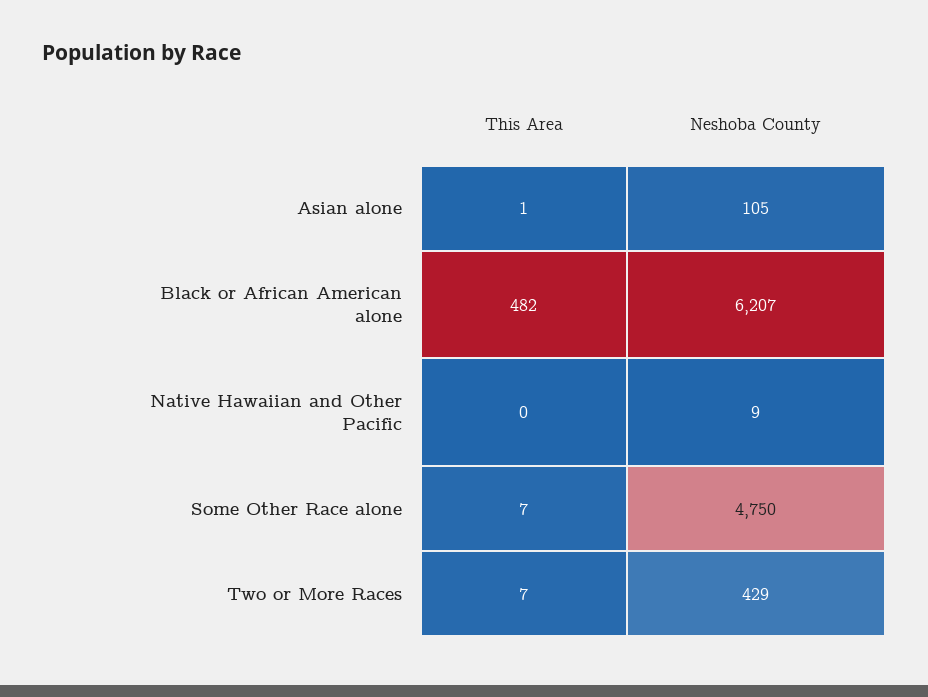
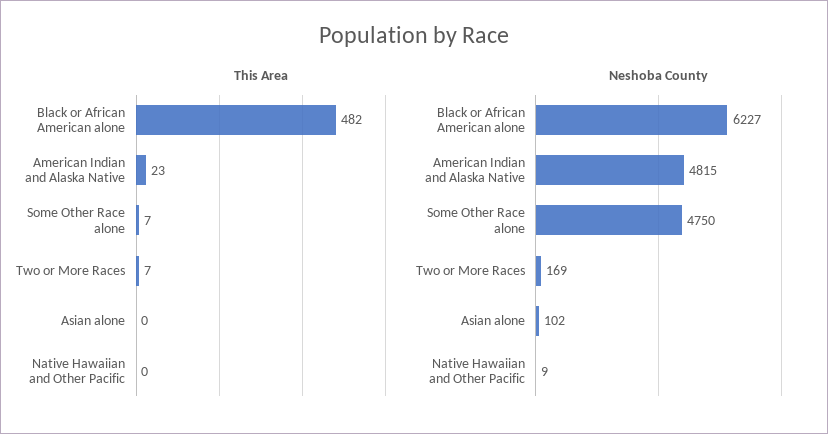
This Area, Asian alone: 1 -> 0
Neshoba County, Asian alone: 105 -> 102
Neshoba County, Black or African American alone: 6207 -> 6227
Neshoba County, Two or More Races: 429 -> 169
This Area, American Indian and Alaska Native: none -> 23
Neshoba County, American Indian and Alaska Native: none -> 4815

